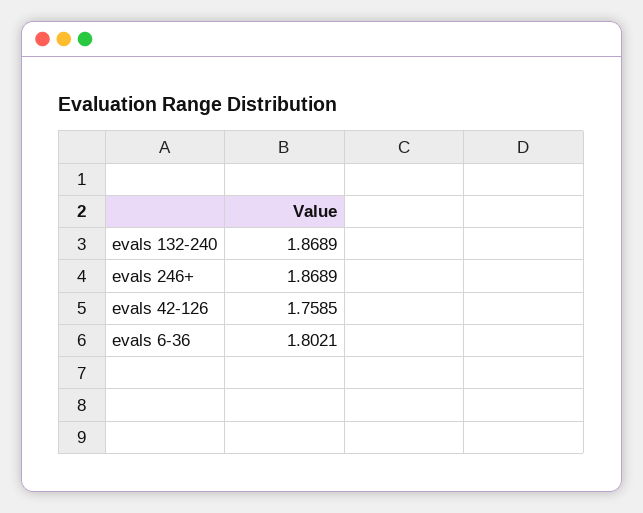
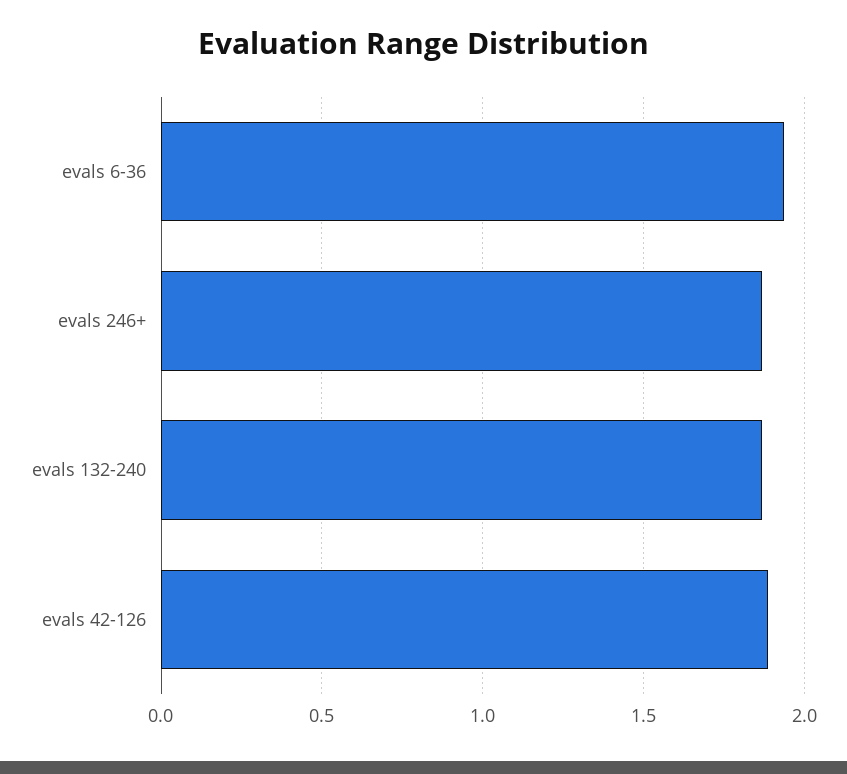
evals 42-126: 1.7585 -> 1.9
evals 6-36: 1.8021 -> 1.95

